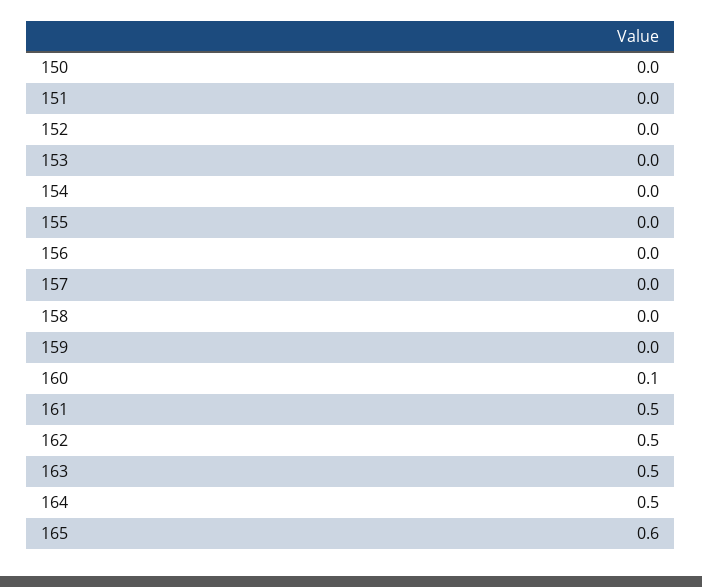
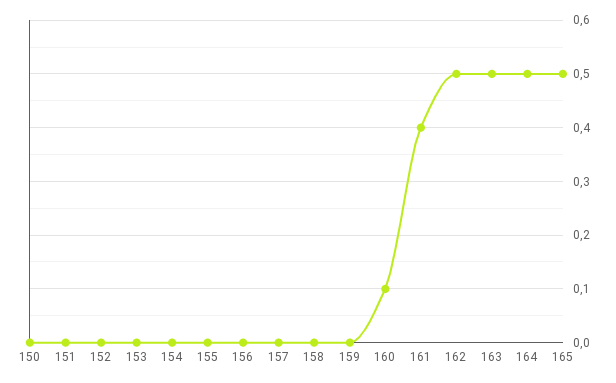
161: 0.5 -> 0.4
165: 0.6 -> 0.5

